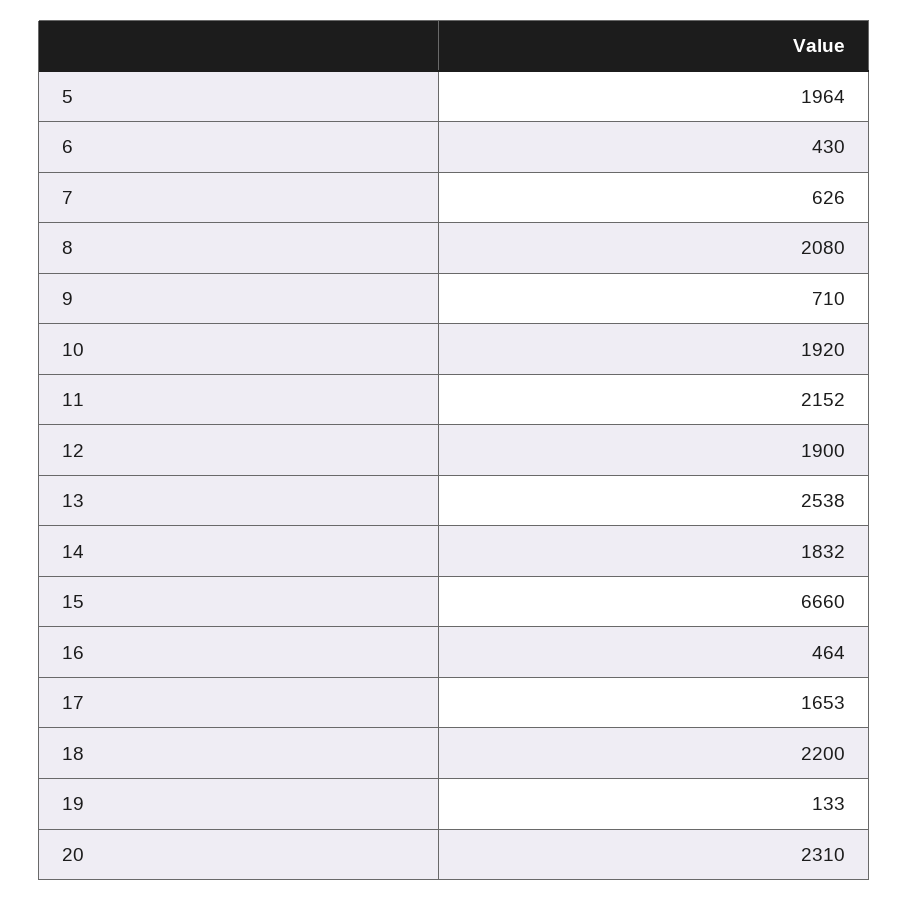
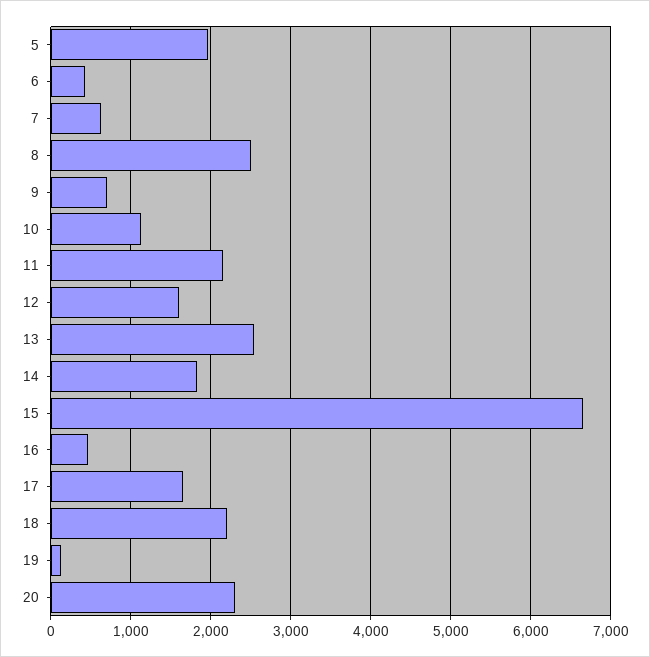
8: 2080 -> 2500
10: 1920 -> 1100
12: 1900 -> 1600

